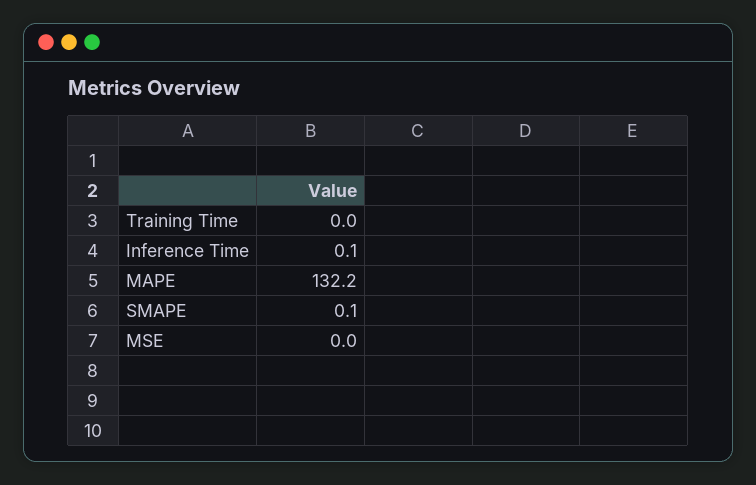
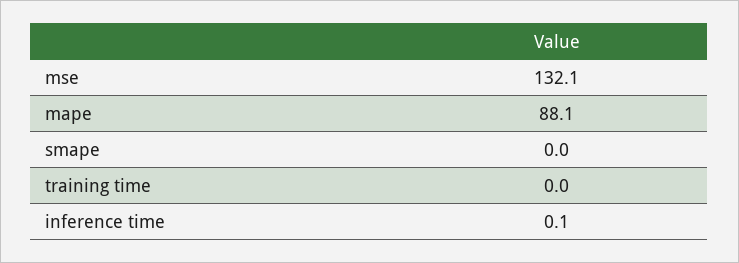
MAPE: 132.2 -> 88.1
SMAPE: 0.1 -> 0
MSE: 0 -> 132.1

